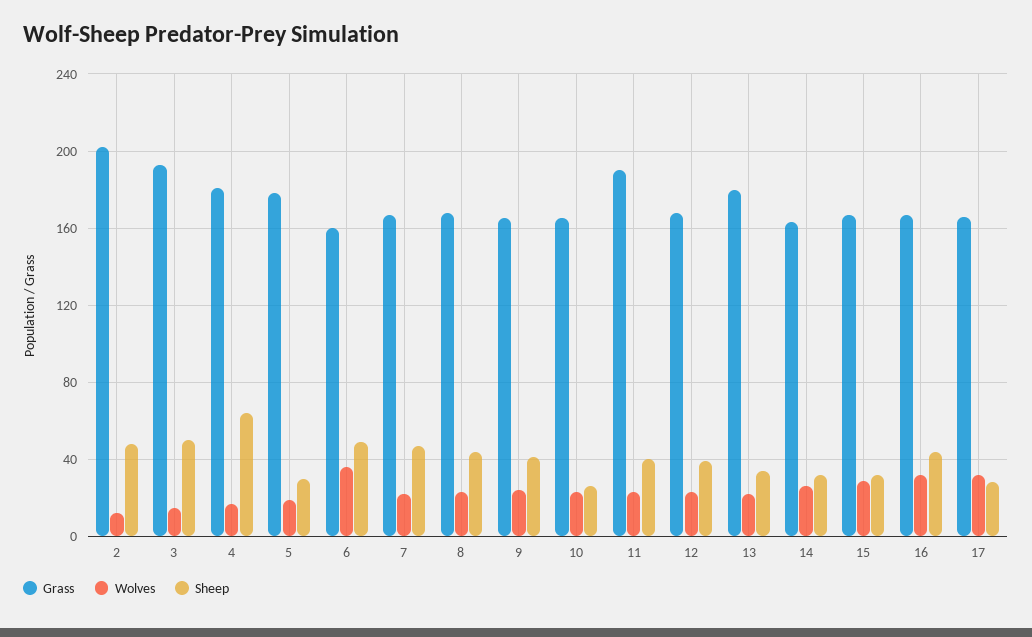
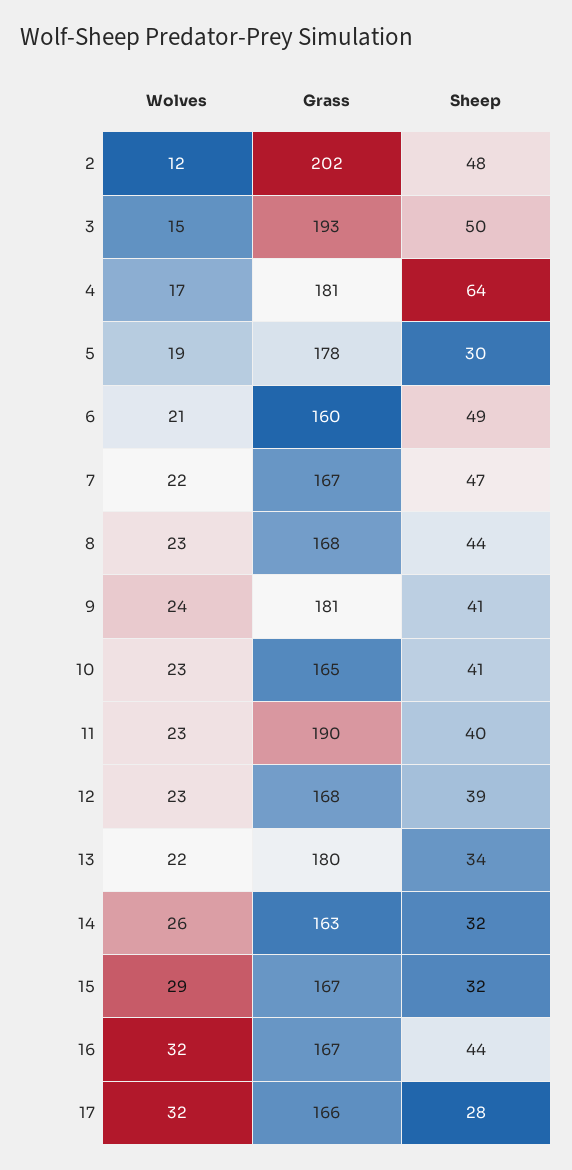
Wolves, 6: 35 -> 21
Grass, 9: 165 -> 181
Sheep, 10: 25 -> 41

